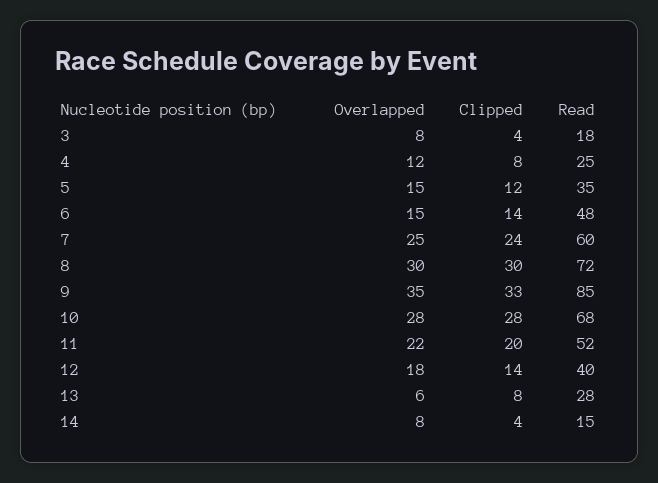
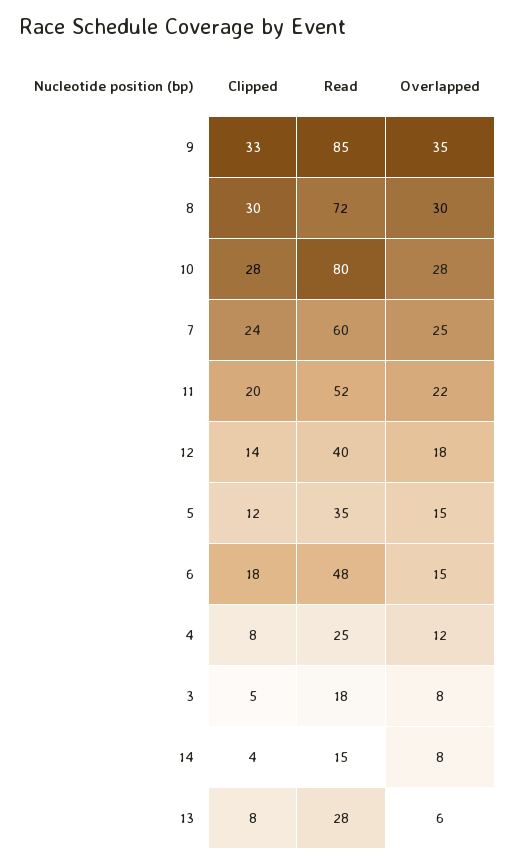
Clipped, 3: 4 -> 5
Clipped, 6: 14 -> 18
Read, 10: 68 -> 80

